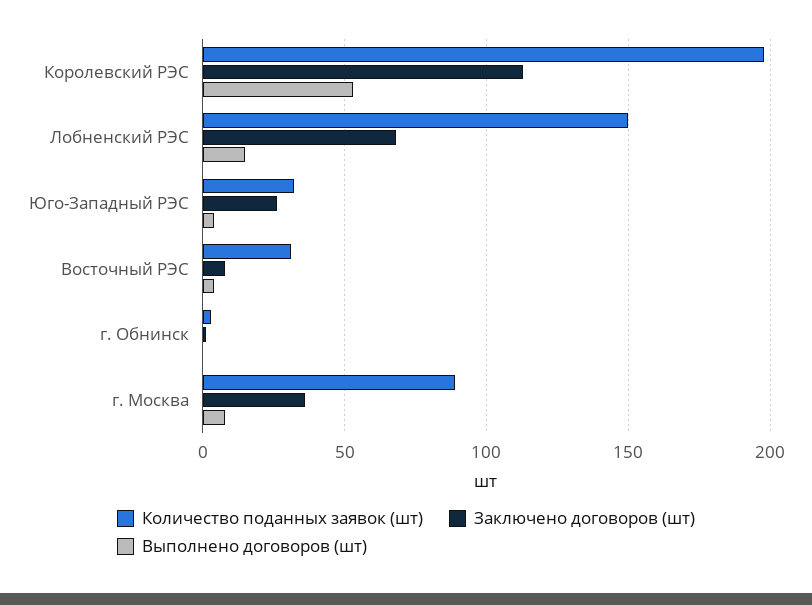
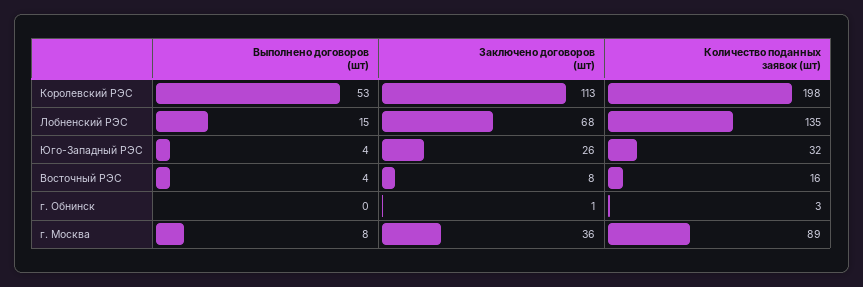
Количество поданных заявок (шт), Лобненский РЭС: 150 -> 135
Количество поданных заявок (шт), Восточный РЭС: 30 -> 16

